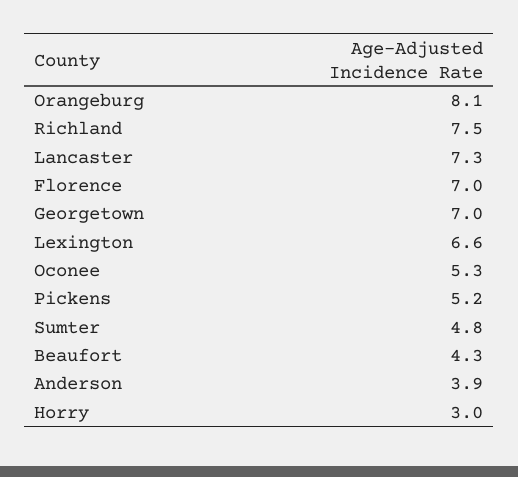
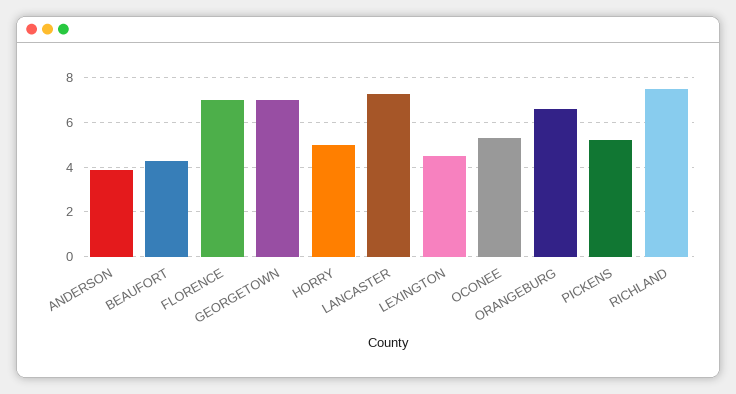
Orangeburg: 8.1 -> 6.5
Lexington: 6.6 -> 4.5
Sumter: 4.8 -> none
Horry: 3 -> 5

